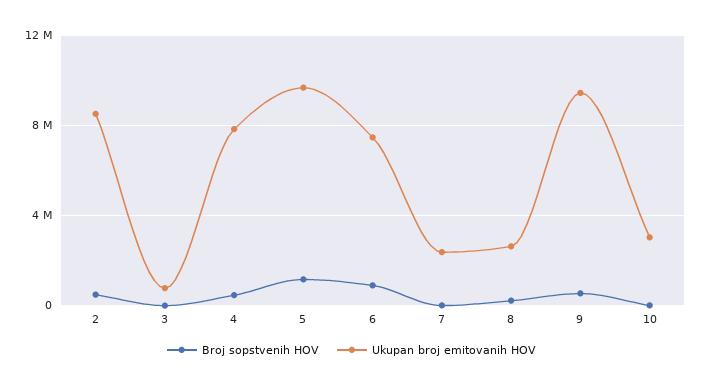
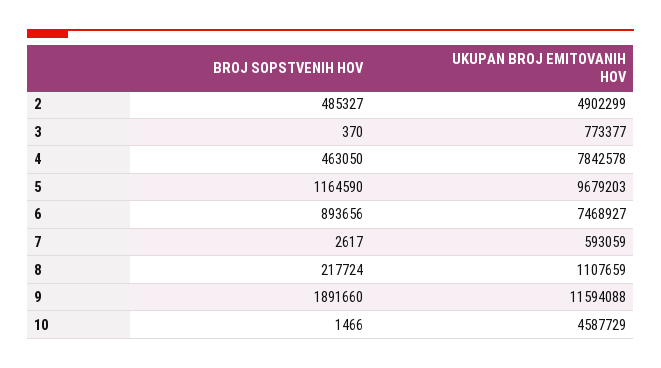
Ukupan broj emitovanih HOV, 2: 8500000 -> 4902299
Ukupan broj emitovanih HOV, 7: 2500000 -> 593059
Ukupan broj emitovanih HOV, 8: 2500000 -> 1107659
Broj sopstvenih HOV, 9: 500000 -> 1891660
Ukupan broj emitovanih HOV, 9: 9500000 -> 11594088
Ukupan broj emitovanih HOV, 10: 3000000 -> 4587729

